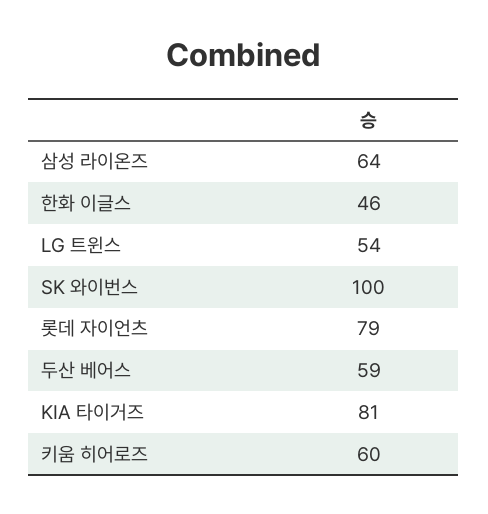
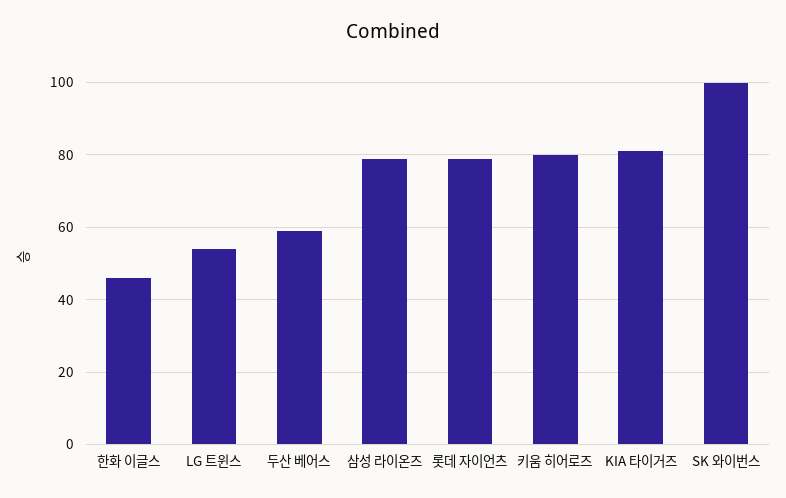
삼성 라이온즈: 64 -> 80
키움 히어로즈: 60 -> 80

